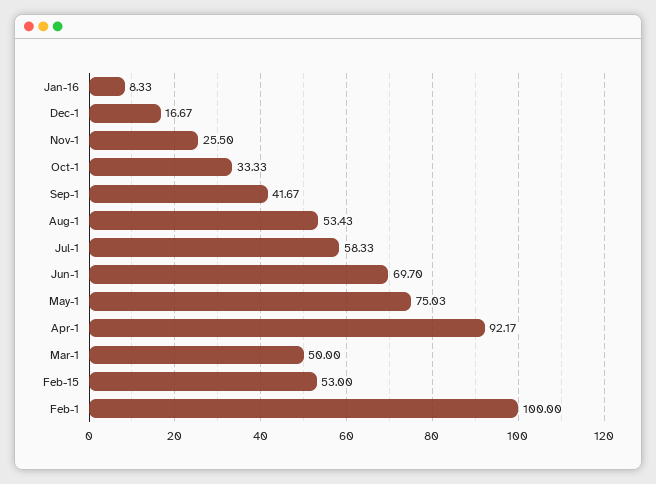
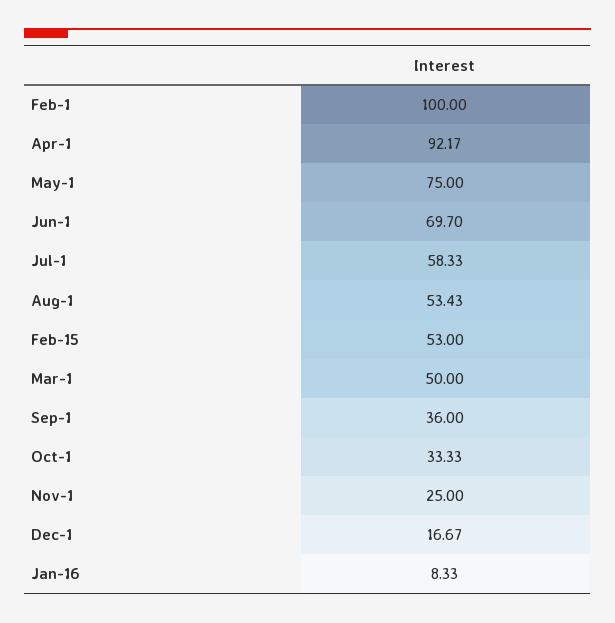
Nov-1: 25.5 -> 25
Sep-1: 41.67 -> 36
May-1: 75.03 -> 75

